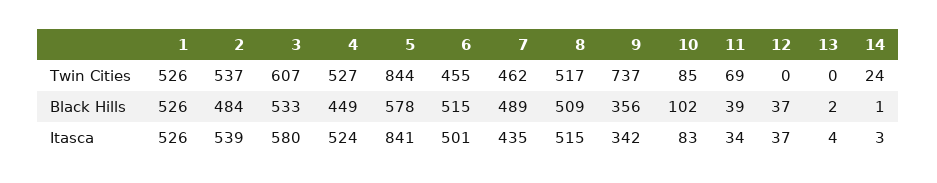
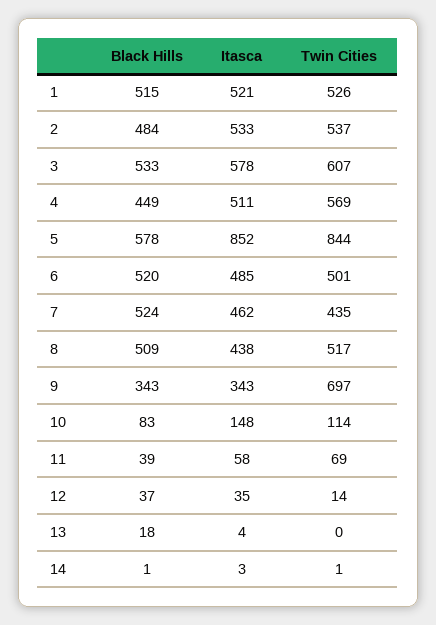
4, Twin Cities: 527 -> 569
6, Twin Cities: 455 -> 501
7, Twin Cities: 462 -> 435
9, Twin Cities: 737 -> 697
10, Twin Cities: 85 -> 114
12, Twin Cities: 0 -> 14
14, Twin Cities: 24 -> 1
1, Black Hills: 526 -> 515
6, Black Hills: 515 -> 520
7, Black Hills: 489 -> 524
9, Black Hills: 356 -> 343
10, Black Hills: 102 -> 83
13, Black Hills: 2 -> 18
1, Itasca: 526 -> 521
2, Itasca: 539 -> 533
3, Itasca: 580 -> 578
4, Itasca: 524 -> 511
5, Itasca: 841 -> 852
6, Itasca: 501 -> 485
7, Itasca: 435 -> 462
8, Itasca: 515 -> 438
9, Itasca: 342 -> 343
10, Itasca: 83 -> 148
11, Itasca: 34 -> 58
12, Itasca: 37 -> 35

